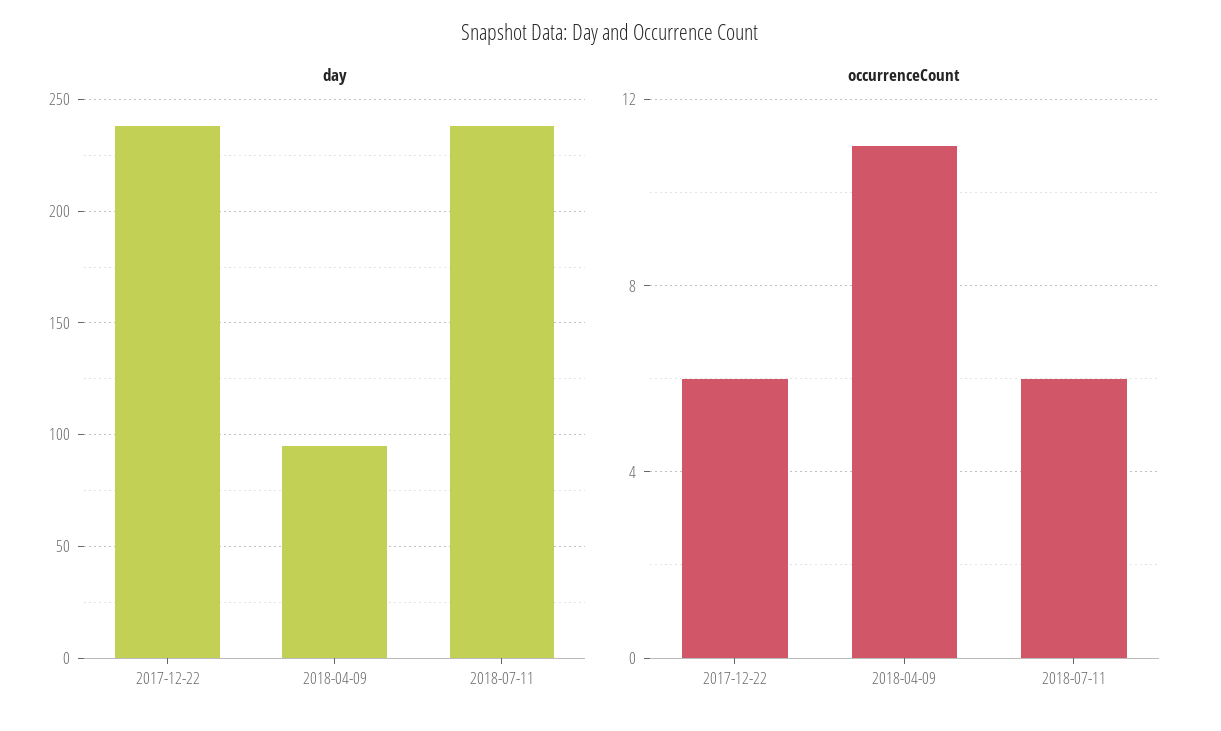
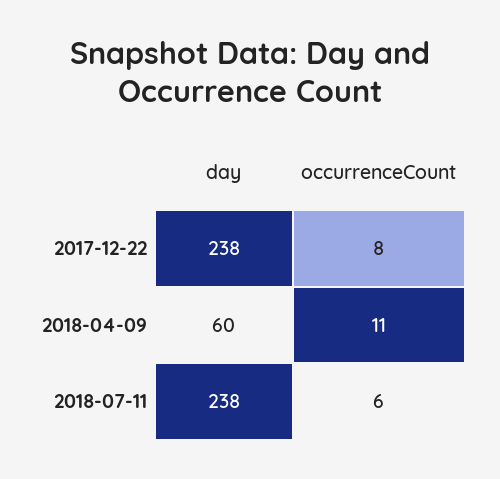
day, 2018-04-09: 95 -> 60
occurrenceCount, 2017-12-22: 6 -> 8

